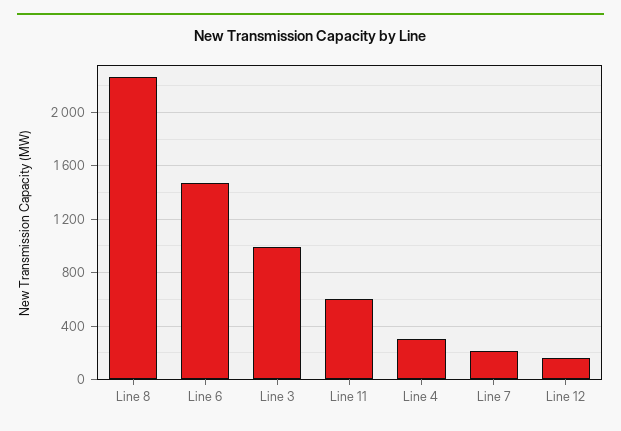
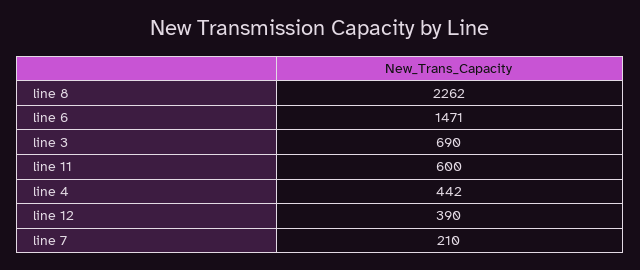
Line 3: 1000 -> 690
Line 4: 300 -> 442
Line 12: 150 -> 390

